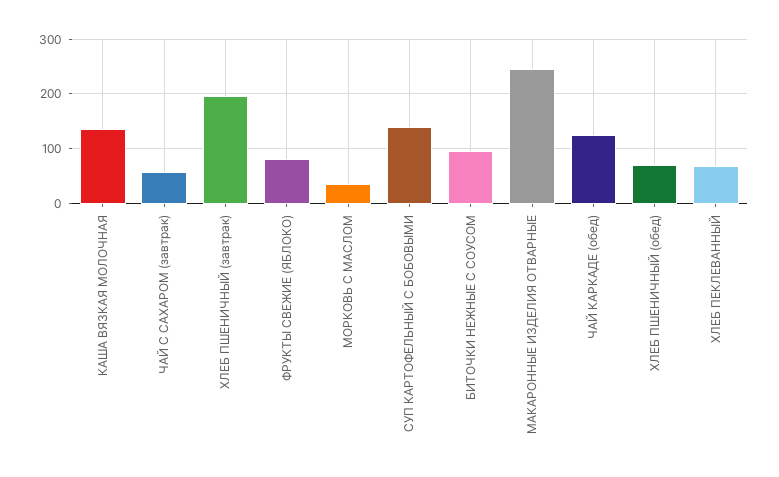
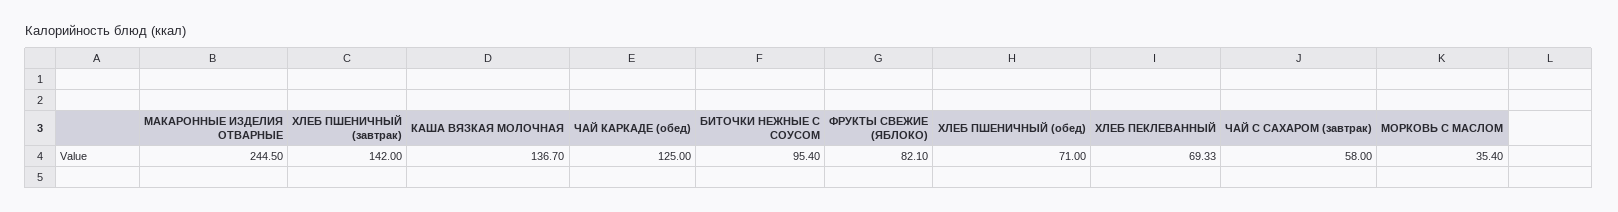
ХЛЕБ ПШЕНИЧНЫЙ (завтрак): 200 -> 142
СУП КАРТОФЕЛЬНЫЙ С БОБОВЫМИ: 140 -> none

